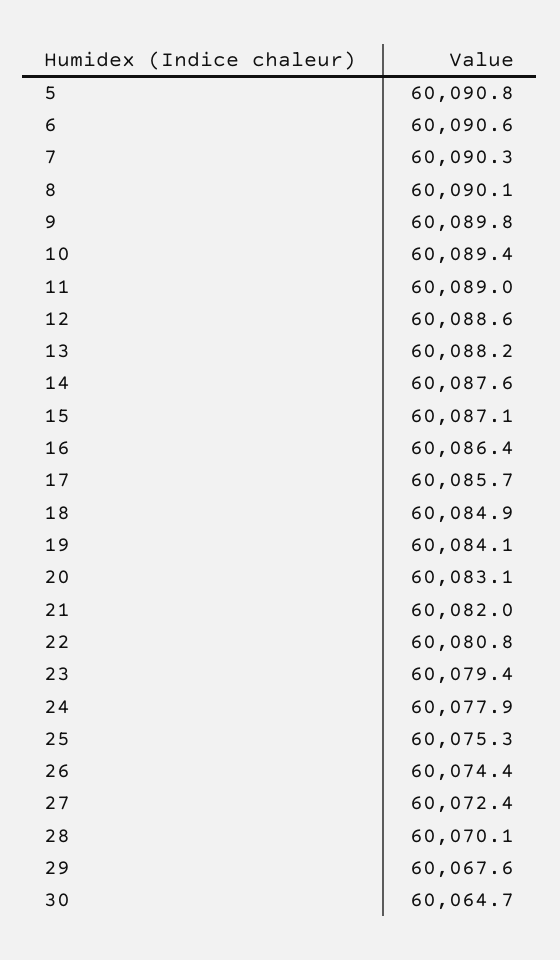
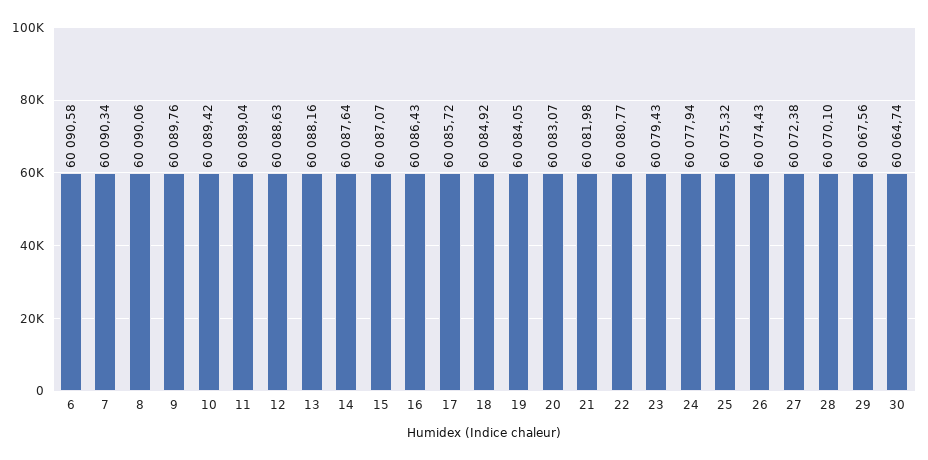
5: 60090.8 -> none

